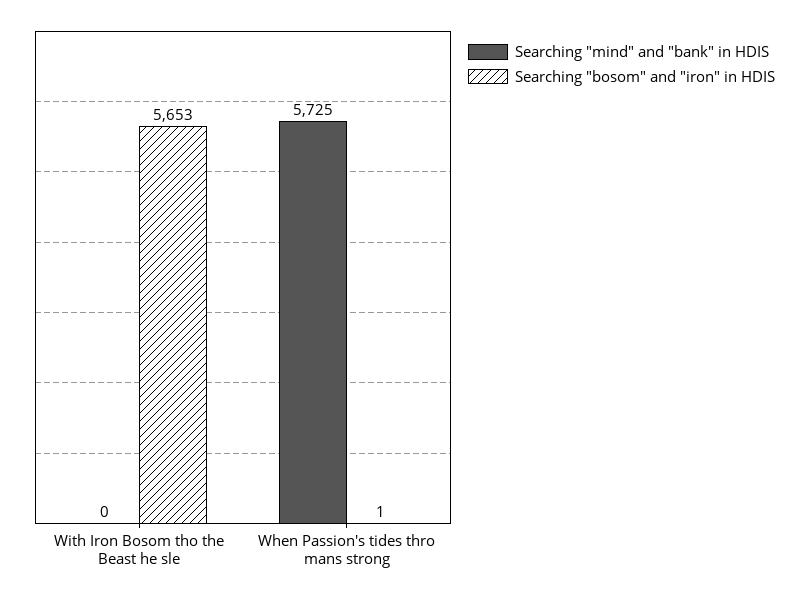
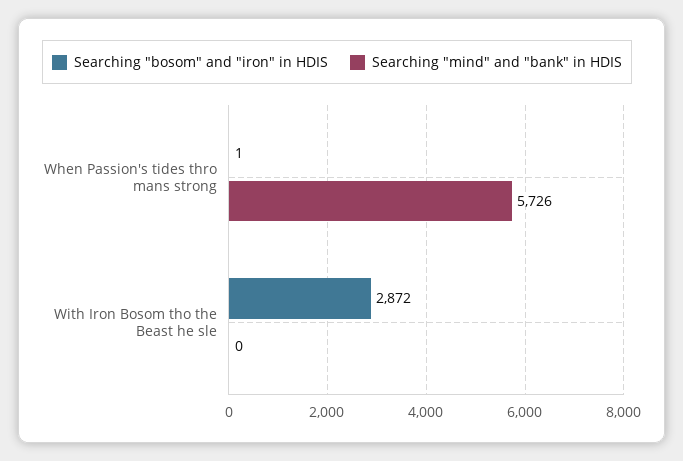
Searching "bosom" and "iron" in HDIS, With Iron Bosom tho the Beast he sle: 5653 -> 2872
Searching "mind" and "bank" in HDIS, When Passion's tides thro mans strong: 5725 -> 5726

